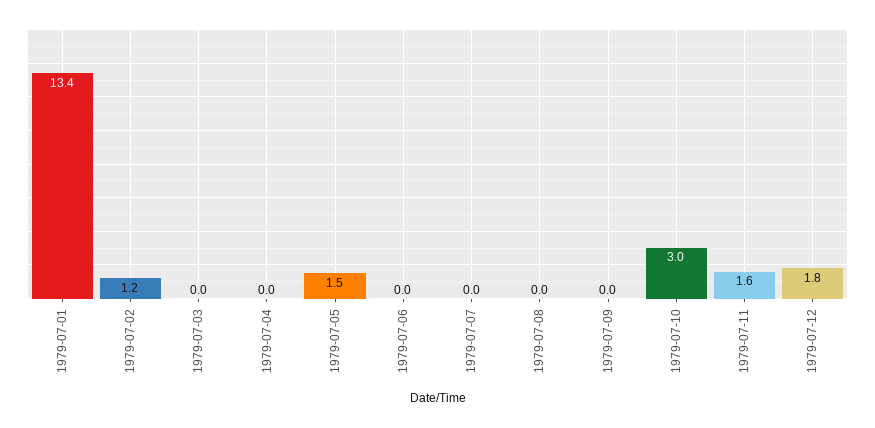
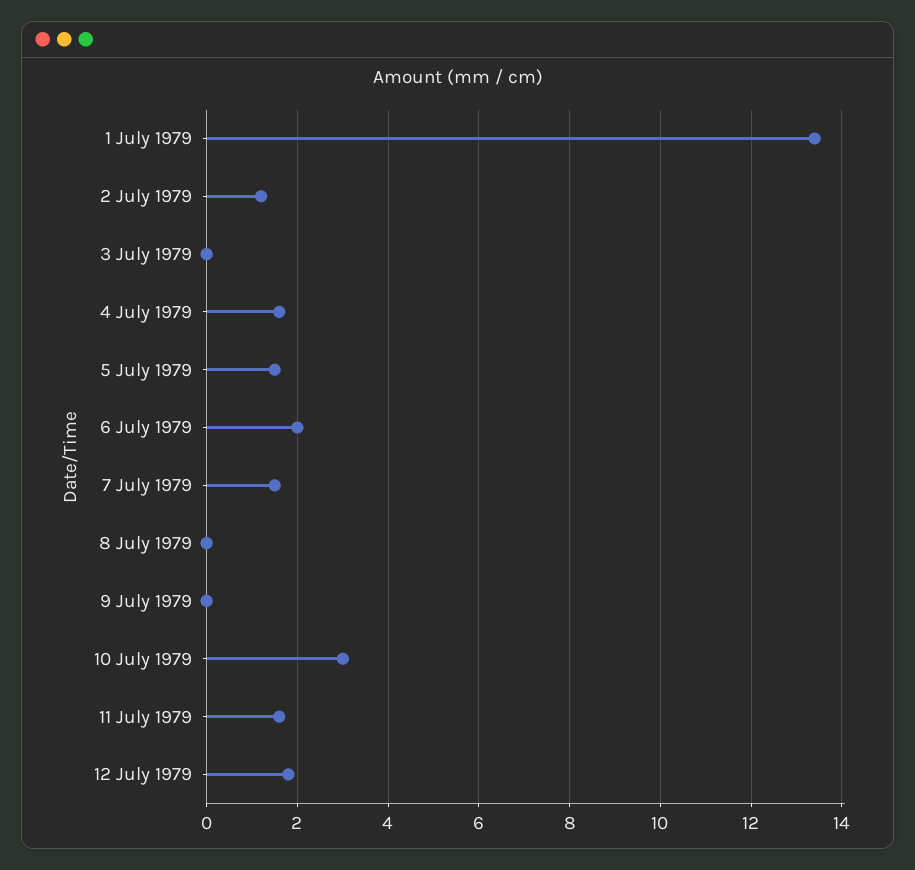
1979-07-04: 0 -> 1.5
1979-07-06: 0 -> 2
1979-07-07: 0 -> 1.5

